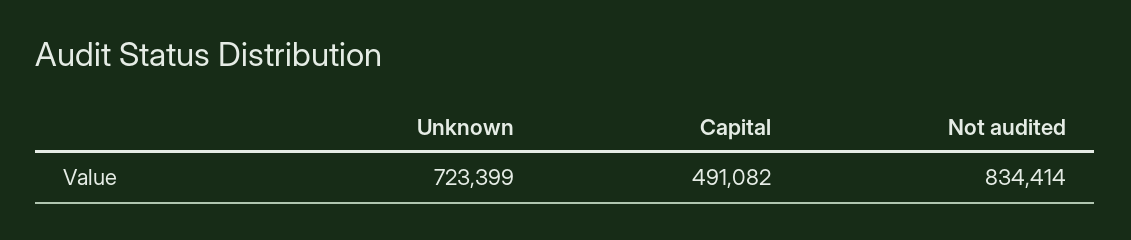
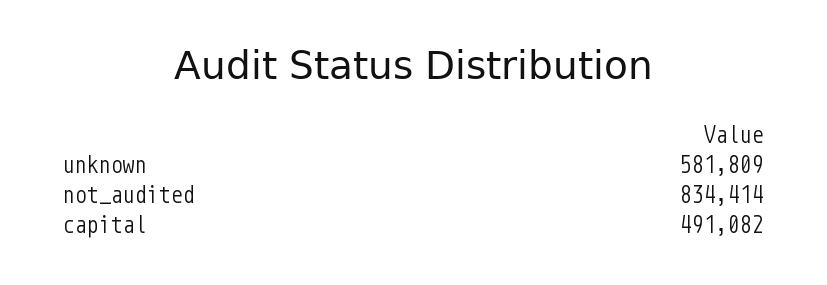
Unknown: 723399 -> 581809

